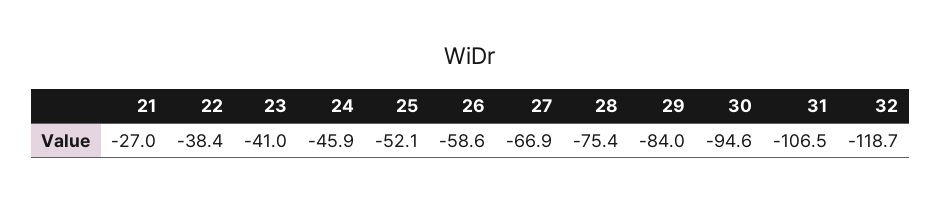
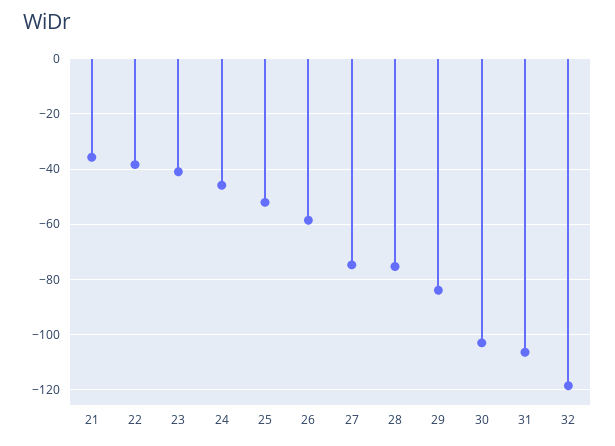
21: -27 -> -35
27: -66.9 -> -75
30: -94.6 -> -102.5

